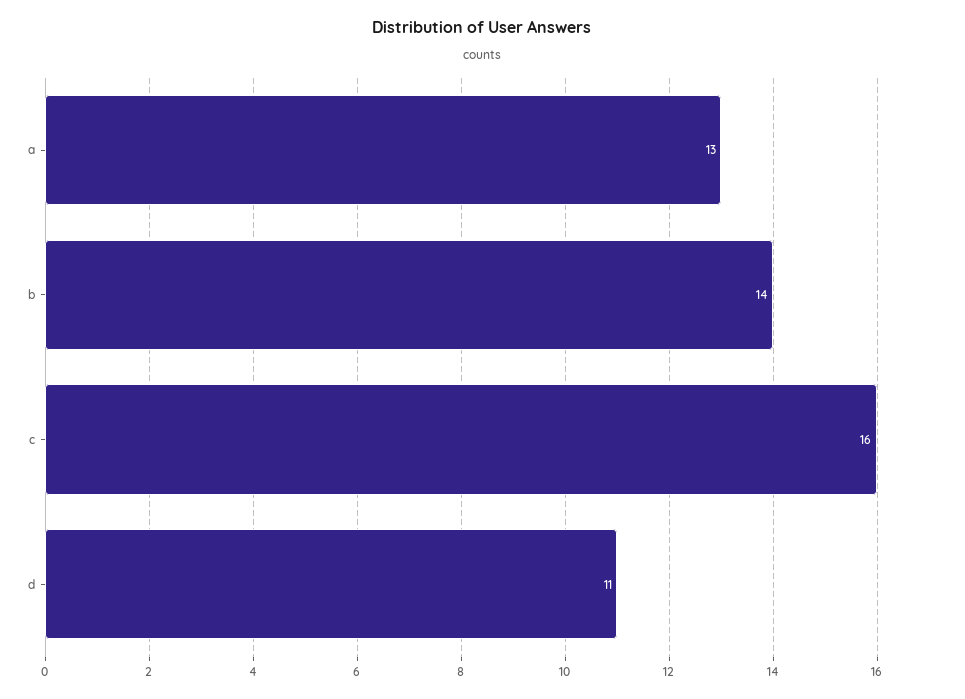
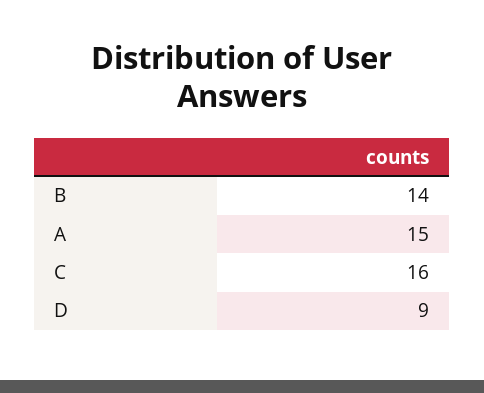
a: 13 -> 15
d: 11 -> 9

